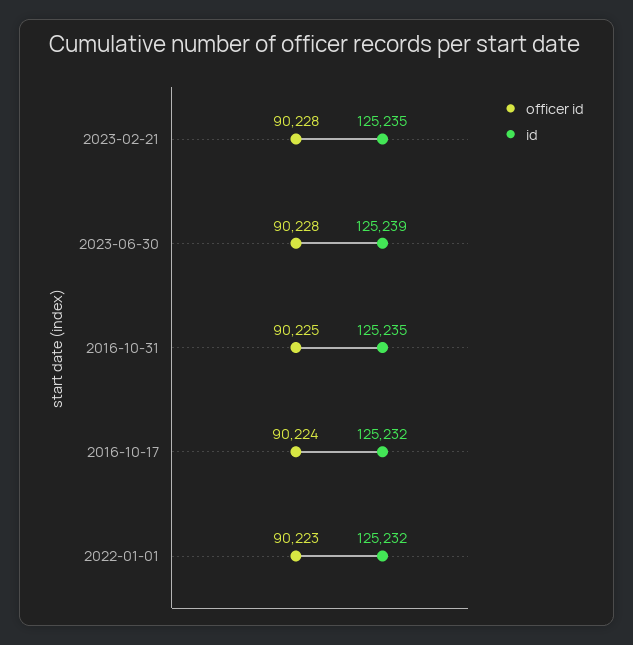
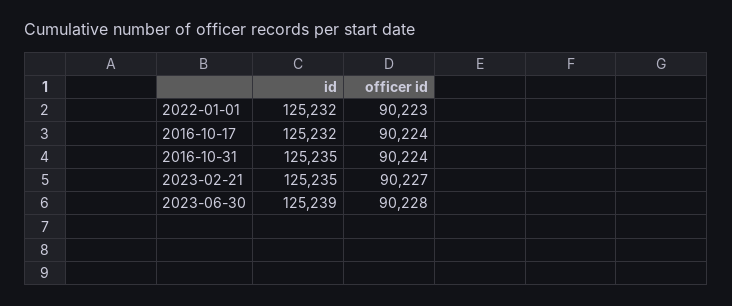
officer id, 2023-02-21: 90228 -> 90227
officer id, 2016-10-31: 90225 -> 90224

